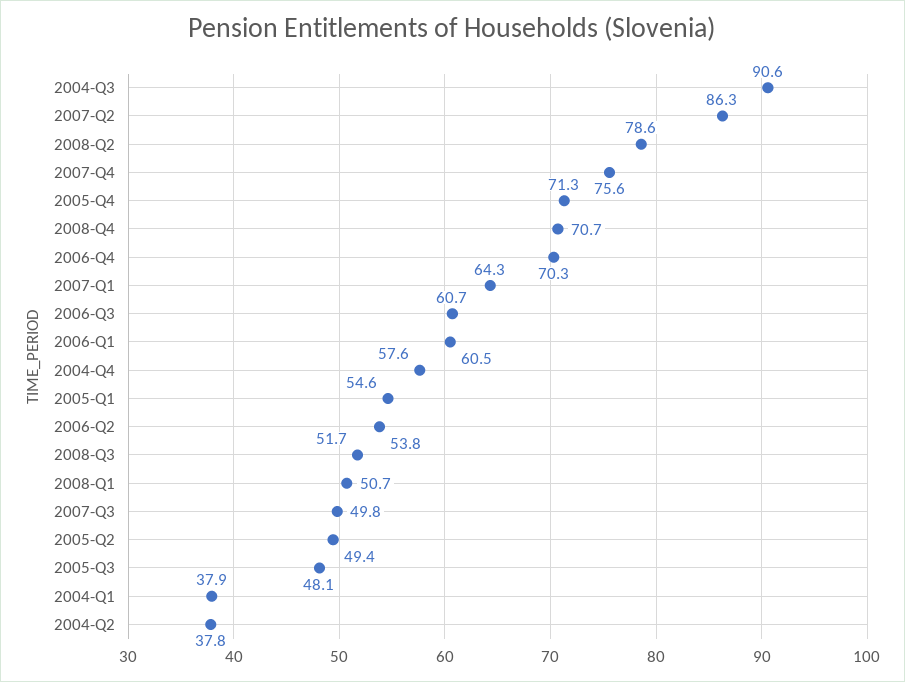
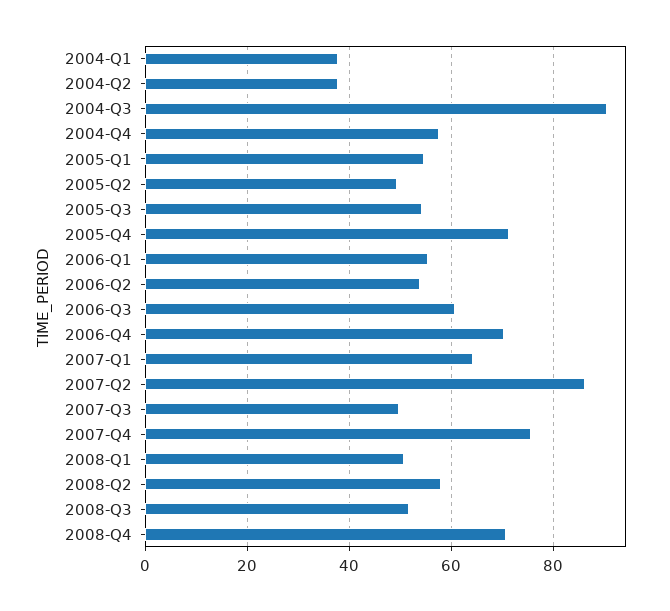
2008-Q2: 78.6 -> 58
2006-Q1: 60.5 -> 56
2005-Q3: 48.1 -> 54

